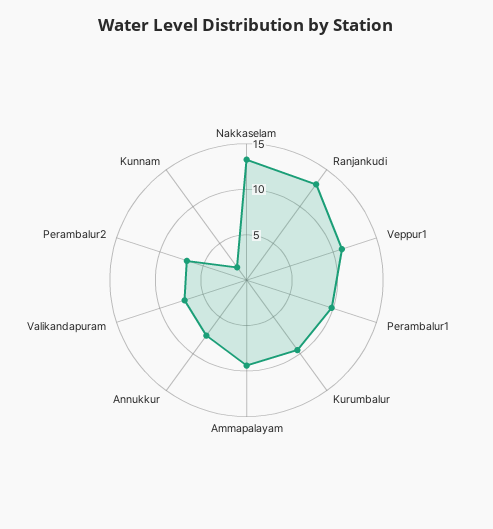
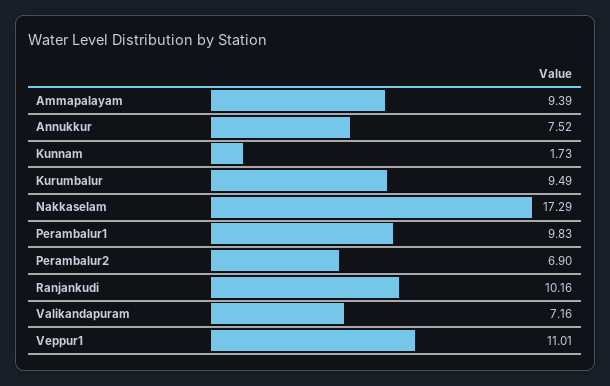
Nakkaselam: 13 -> 17.29
Ranjankudi: 13 -> 10.16

